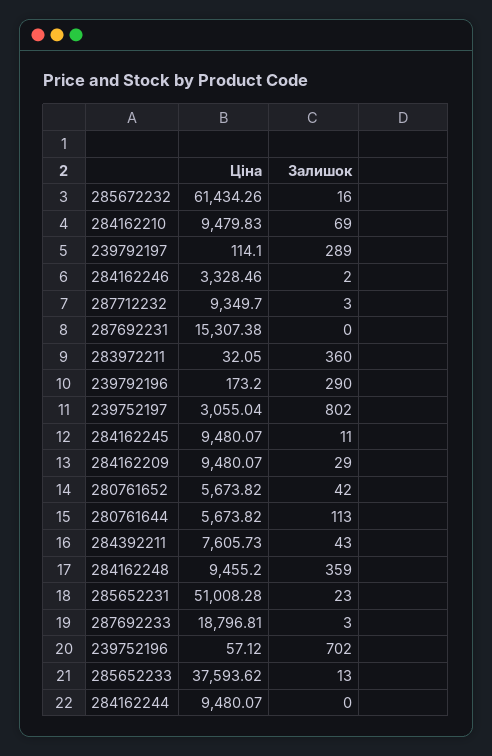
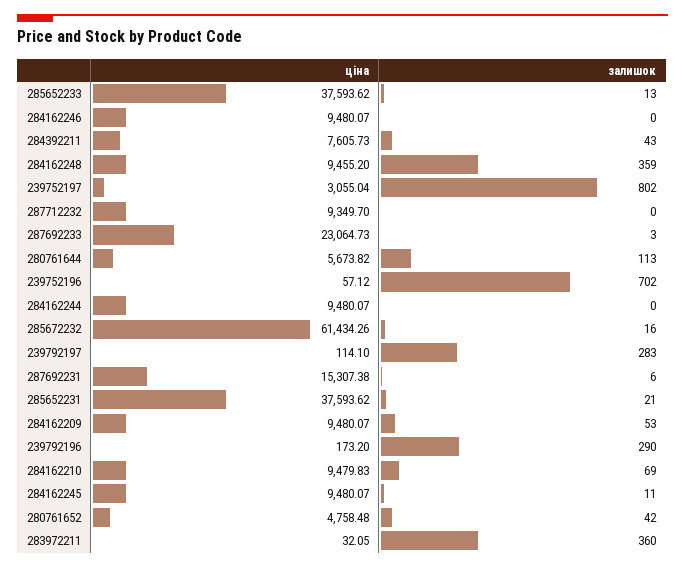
Залишок, 239792197: 289 -> 283
Ціна, 284162246: 3328.46 -> 9480.07
Залишок, 284162246: 2 -> 0
Залишок, 287712232: 3 -> 0
Залишок, 287692231: 0 -> 6
Залишок, 284162209: 29 -> 53
Ціна, 280761652: 5673.82 -> 4758.48
Ціна, 285652231: 51008.28 -> 37593.62
Залишок, 285652231: 23 -> 21
Ціна, 287692233: 18796.81 -> 23064.73

